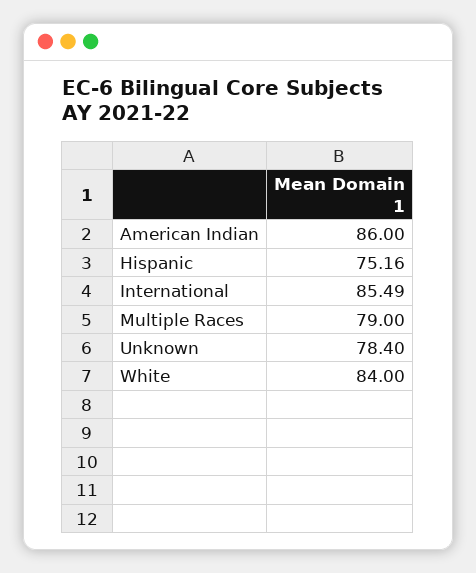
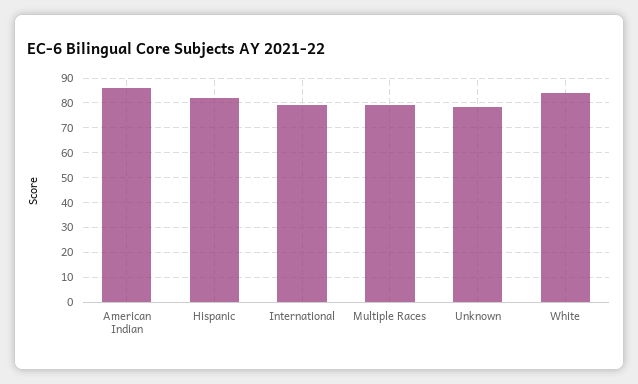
Hispanic: 75.16 -> 82.5
International: 85.49 -> 80

